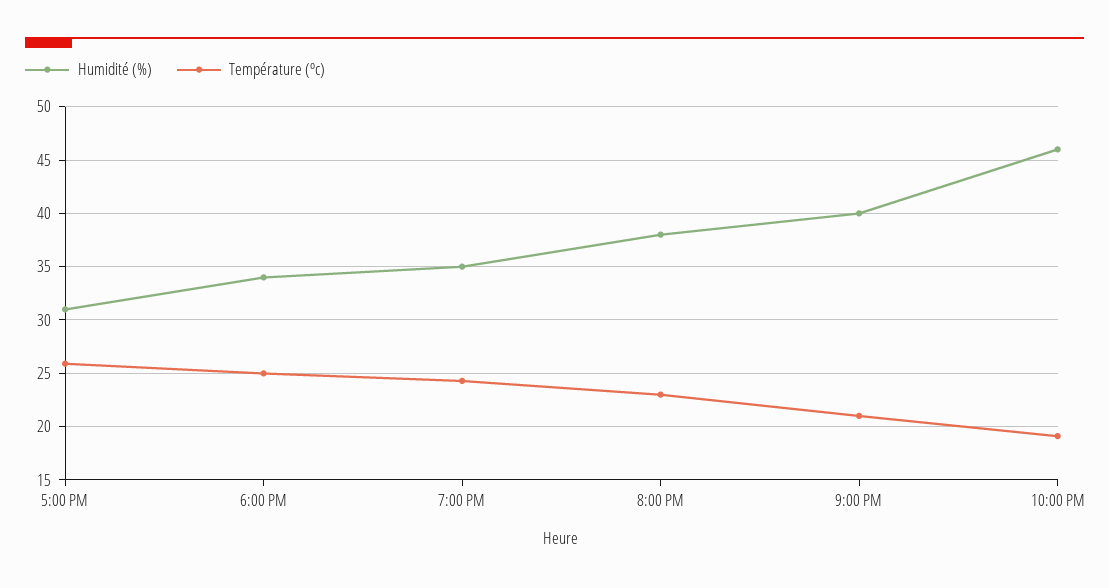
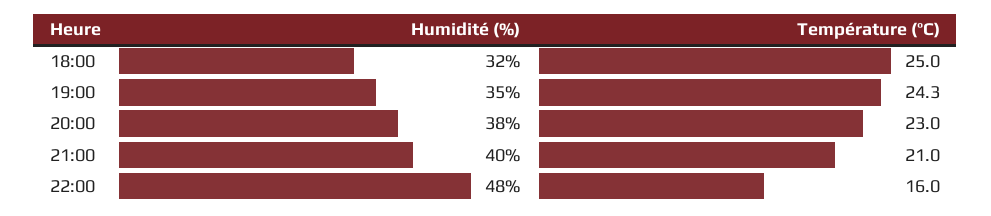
Humidité (%), 5:00 PM: 31 -> none
Température (ºc), 5:00 PM: 26 -> none
Humidité (%), 6:00 PM: 34 -> 32
Humidité (%), 10:00 PM: 46 -> 48
Température (ºc), 10:00 PM: 19 -> 16

